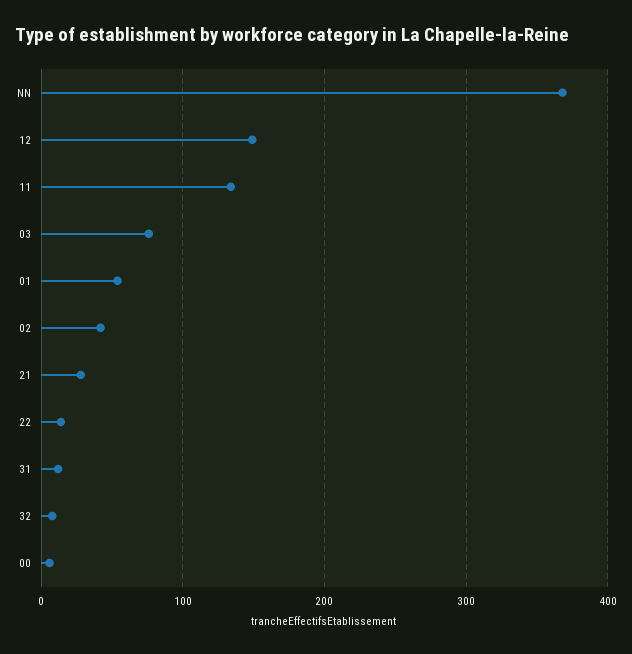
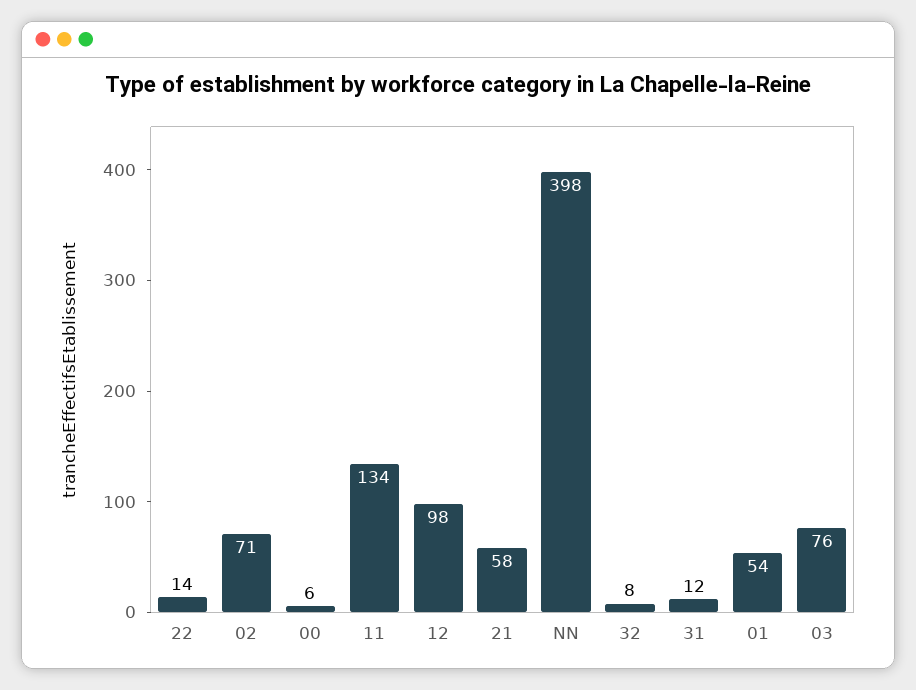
NN: 370 -> 398
12: 150 -> 98
02: 40 -> 71
21: 30 -> 58

